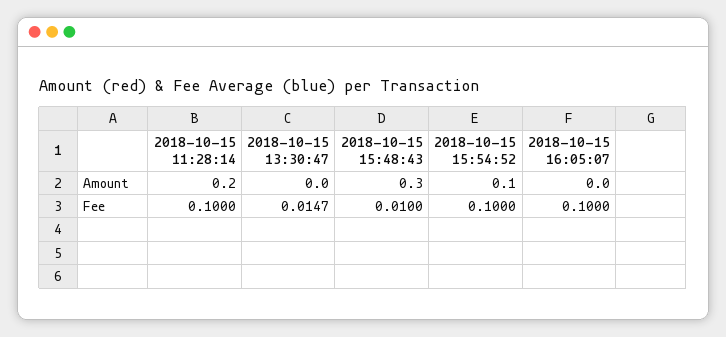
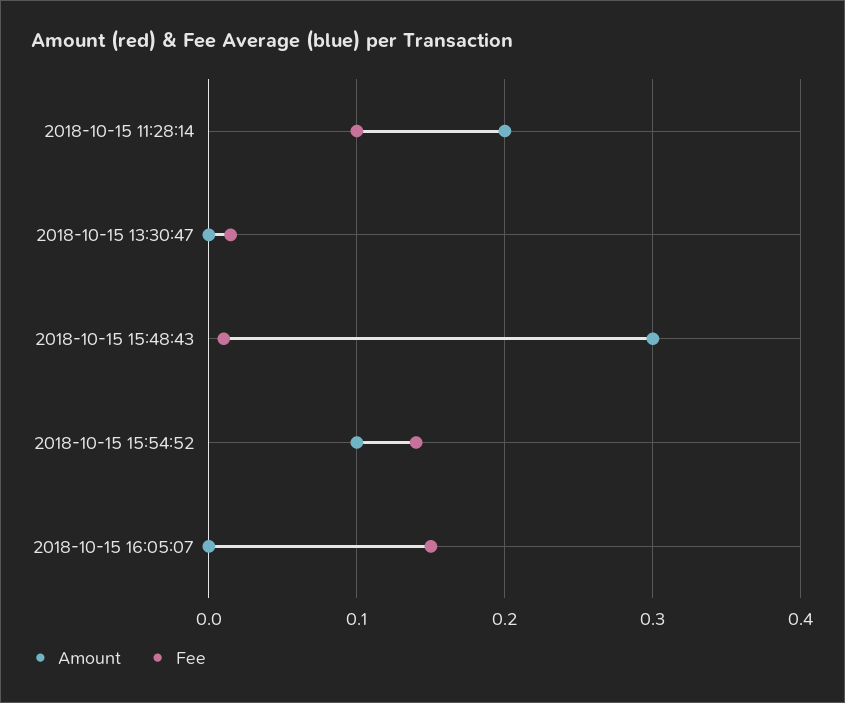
Fee, 2018-10-15 15:54:52: 0.1 -> 0.14
Fee, 2018-10-15 16:05:07: 0.1 -> 0.15

